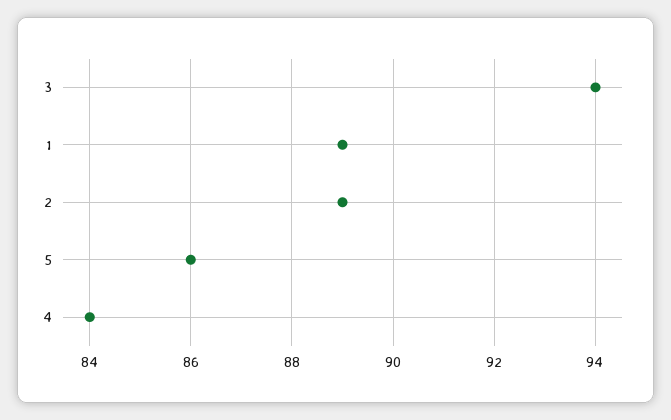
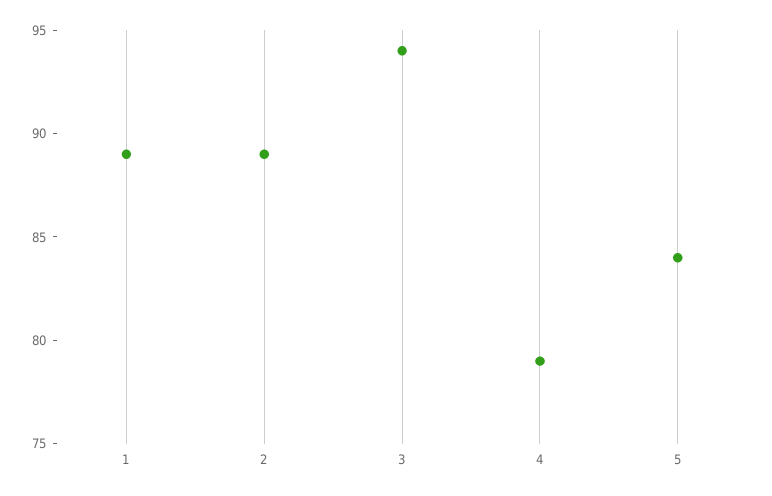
5: 86 -> 84
4: 84 -> 79

